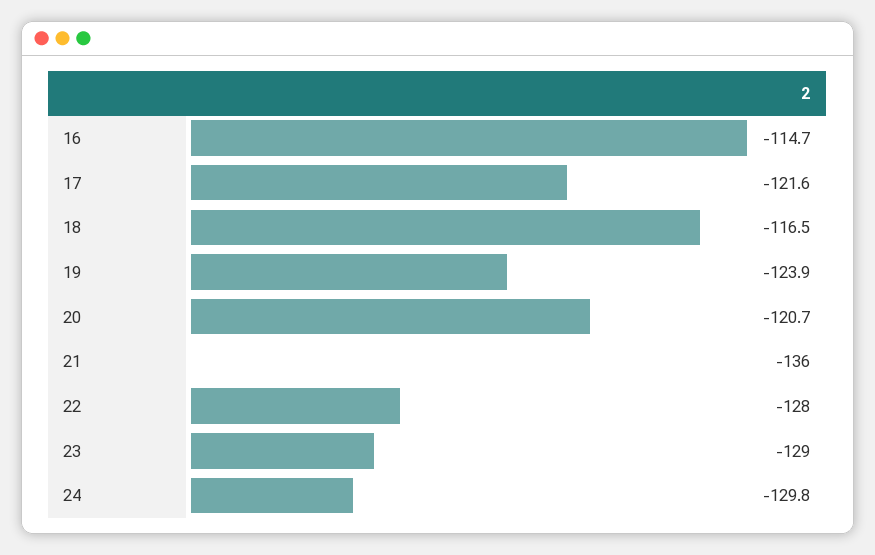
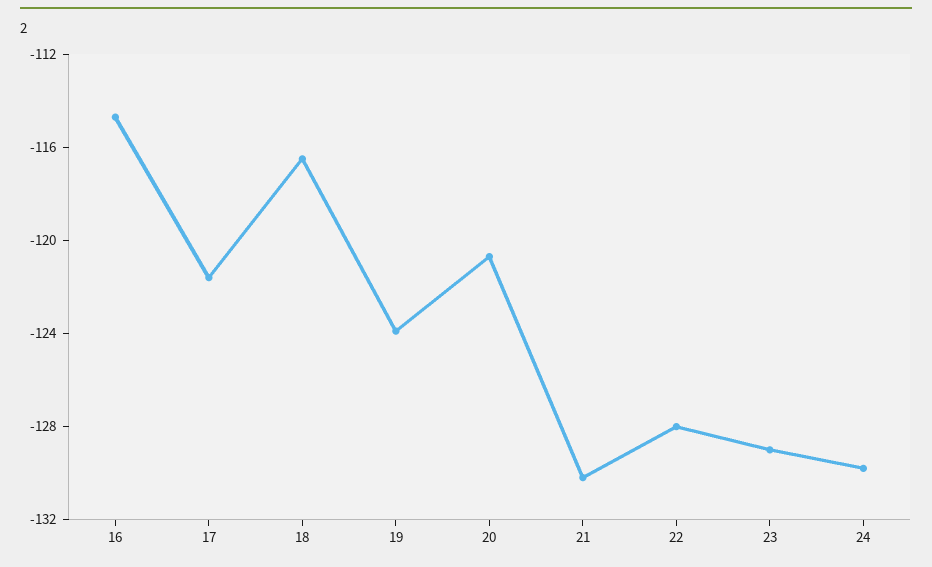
21: -136 -> -130

